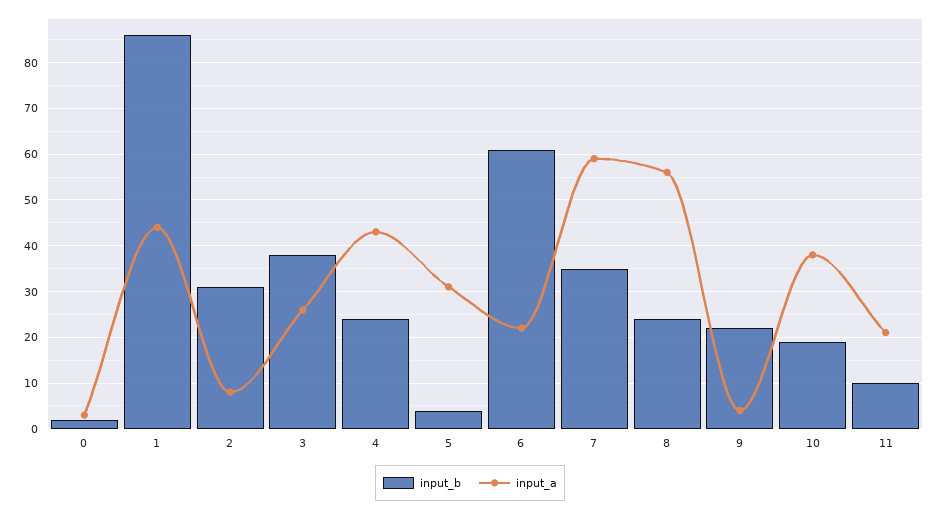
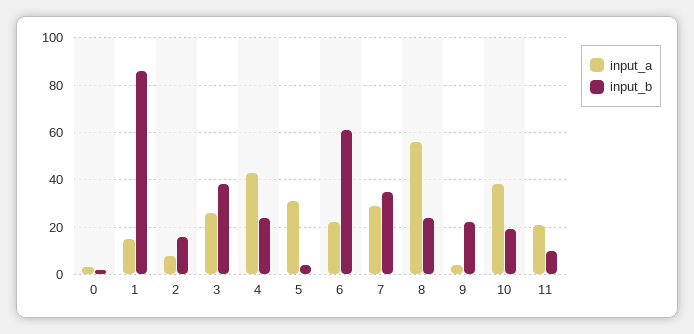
input_a, 1: 45 -> 15
input_b, 2: 30 -> 15
input_a, 7: 60 -> 30

